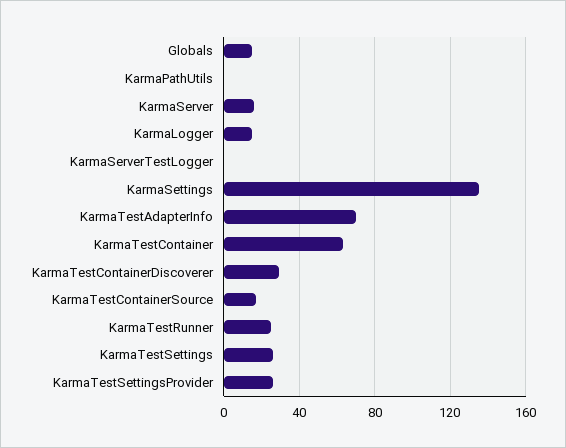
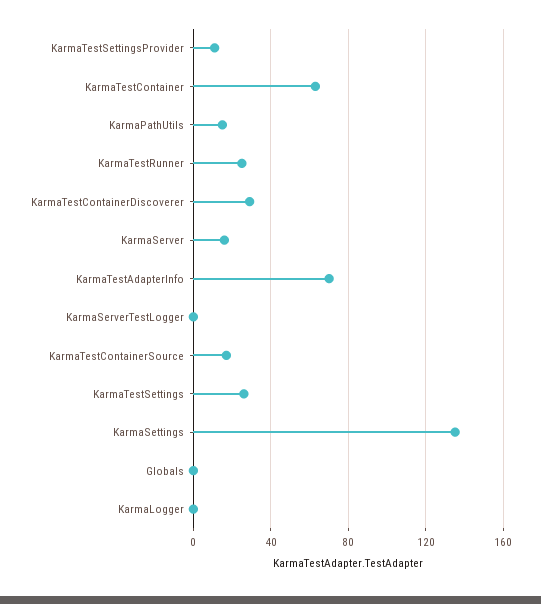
Globals: 15 -> 0
KarmaPathUtils: 0 -> 15
KarmaLogger: 15 -> 0
KarmaTestSettingsProvider: 25 -> 10

